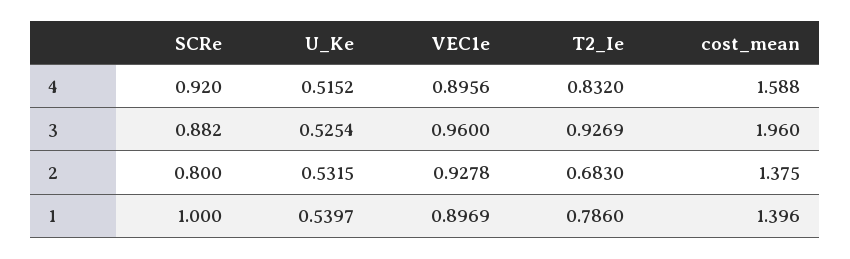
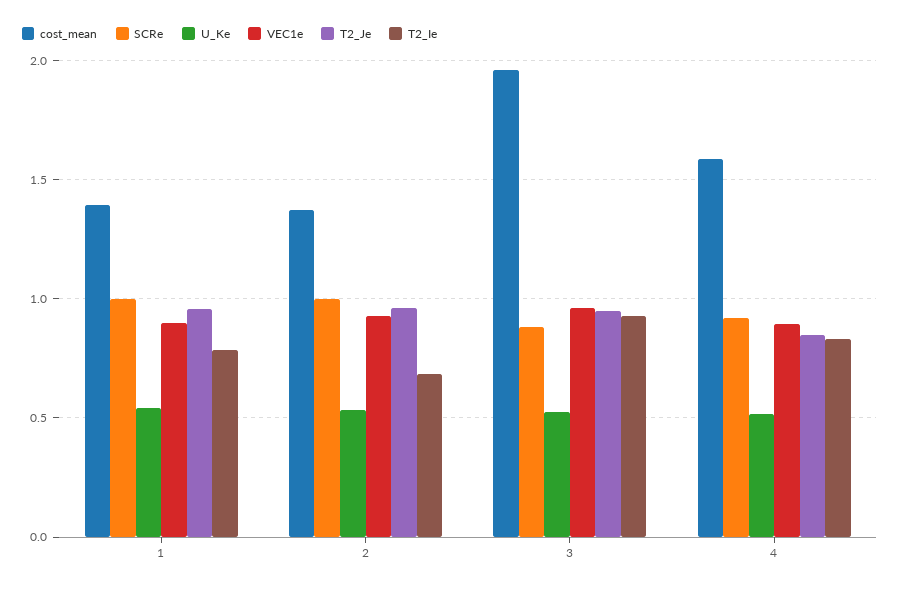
SCRe, 2: 0.8 -> 1
T2_Je, 1: none -> 0.95
T2_Je, 2: none -> 0.95
T2_Je, 3: none -> 0.95
T2_Je, 4: none -> 0.85

